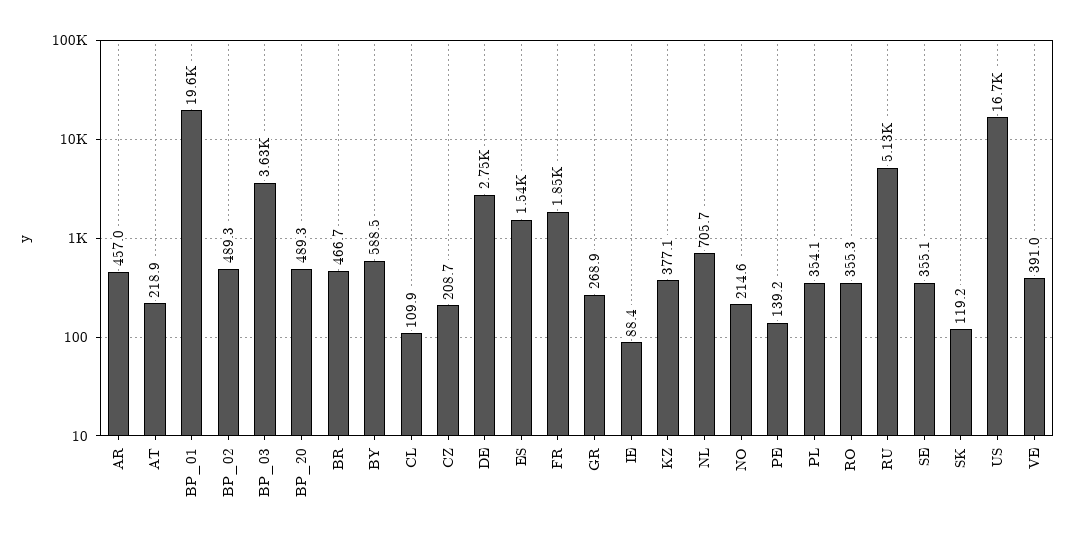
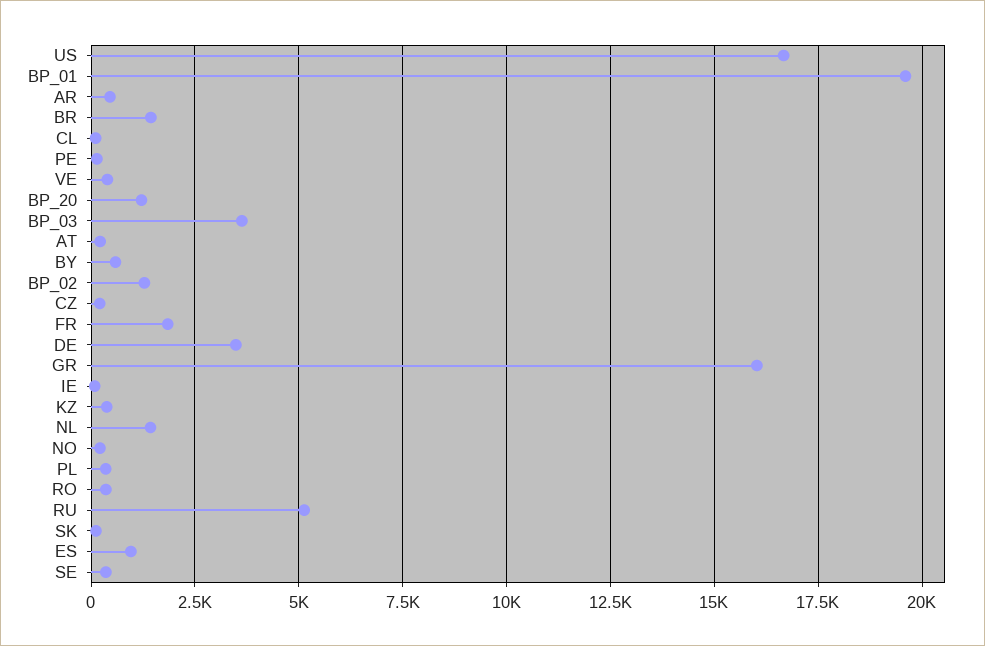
BP_02: 489.3 -> 1250
BP_20: 489.3 -> 1250
BR: 466.7 -> 1500
DE: 2750 -> 3500
ES: 1540 -> 1000
GR: 268.9 -> 16000
NL: 705.7 -> 1500

